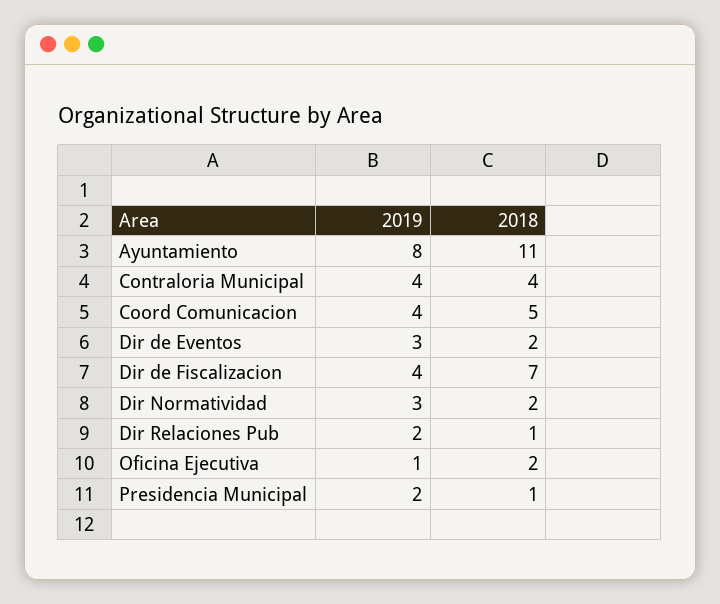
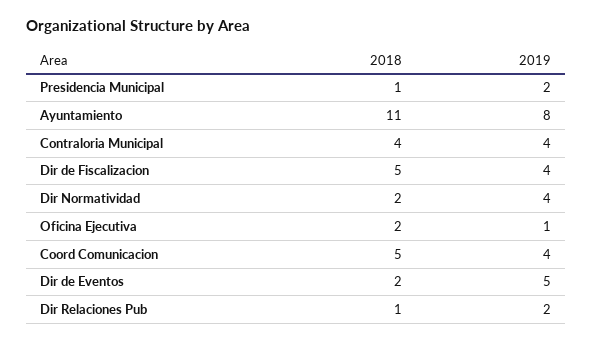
2019, Dir de Eventos: 3 -> 5
2018, Dir de Fiscalizacion: 7 -> 5
2019, Dir Normatividad: 3 -> 4

